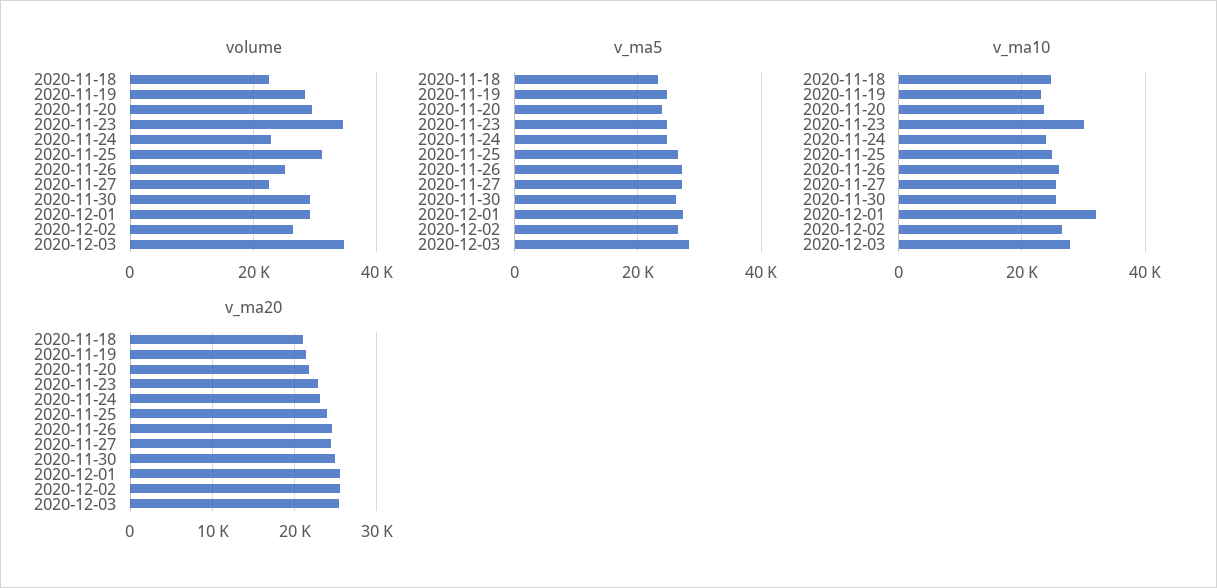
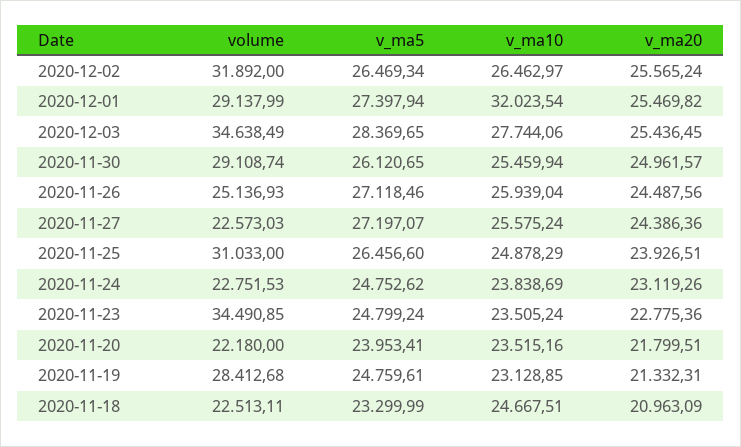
volume, 2020-11-20: 30000 -> 22180
volume, 2020-12-02: 26000 -> 31892
v_ma10, 2020-11-23: 30000 -> 23505.24

